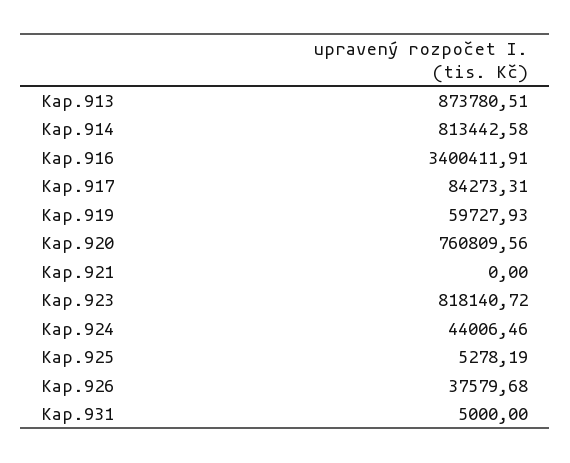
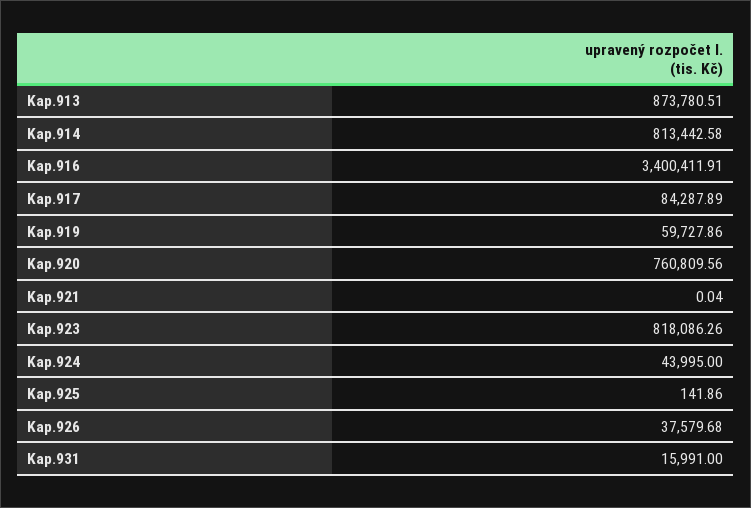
Kap.917: 84273.31 -> 84287.89
Kap.919: 59727.93 -> 59727.86
Kap.921: 0 -> 0.04
Kap.923: 818140.72 -> 818086.26
Kap.924: 44006.46 -> 43995
Kap.925: 5278.19 -> 141.86
Kap.931: 5000 -> 15991

